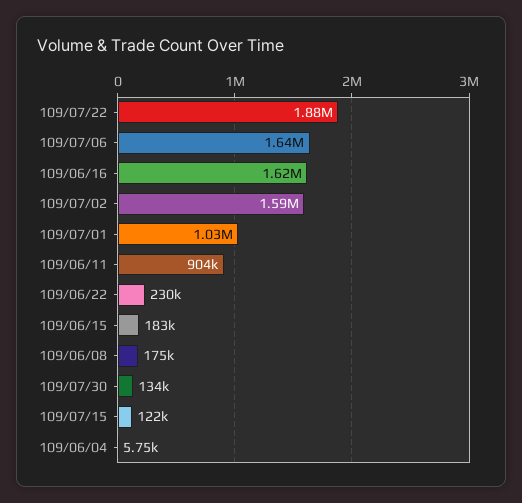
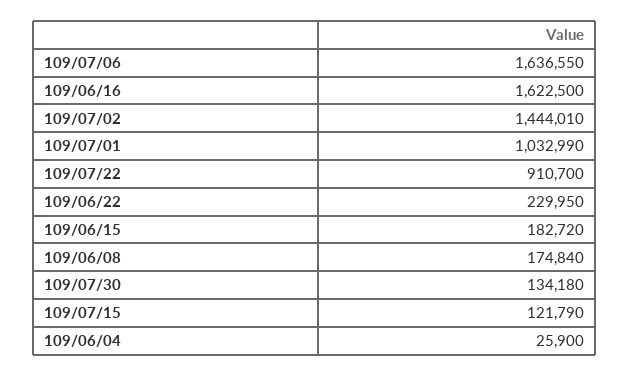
109/07/22: 1880000 -> 910700
109/07/02: 1590000 -> 1444010
109/06/11: 904000 -> none
109/06/04: 5750 -> 25900

